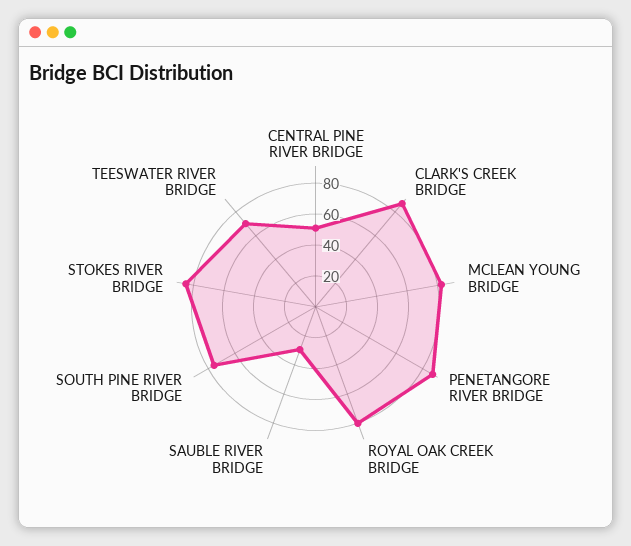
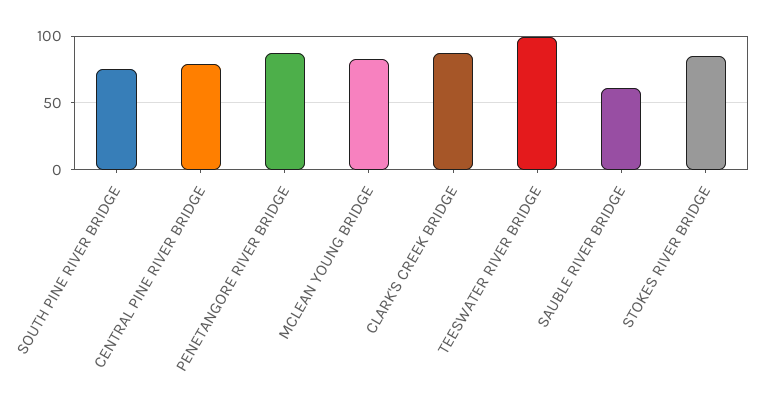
CENTRAL PINE RIVER BRIDGE: 50 -> 80
ROYAL OAK CREEK BRIDGE: 80 -> none
SAUBLE RIVER BRIDGE: 30 -> 60
TEESWATER RIVER BRIDGE: 70 -> 100

